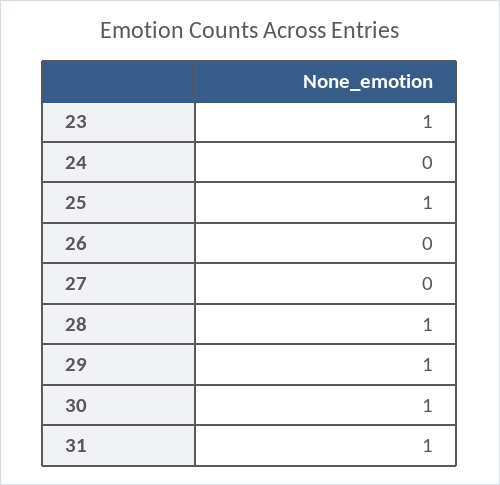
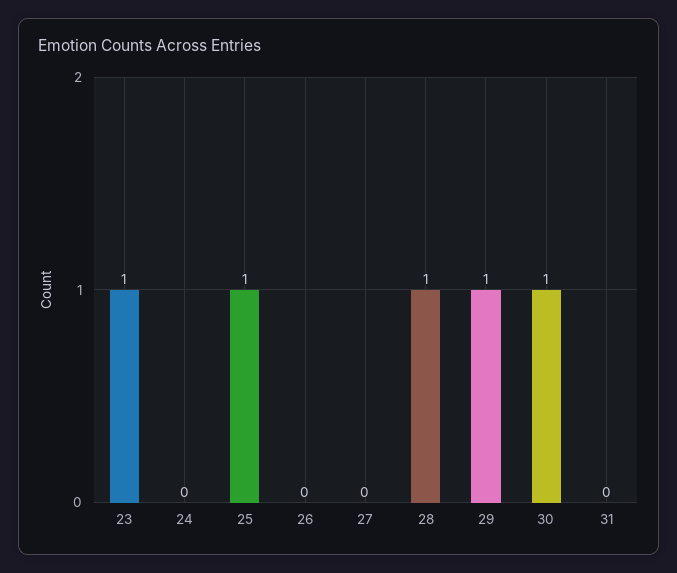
31: 1 -> 0

